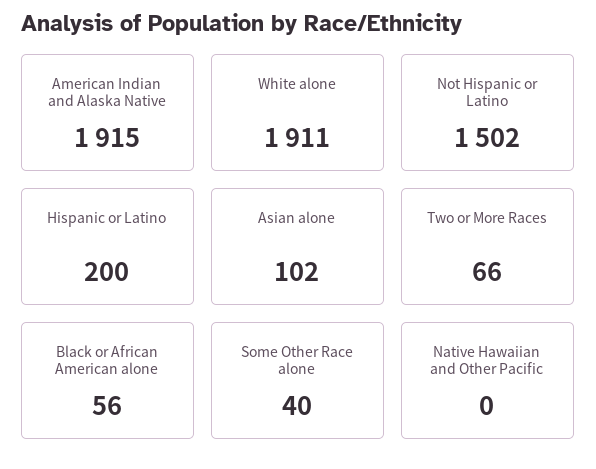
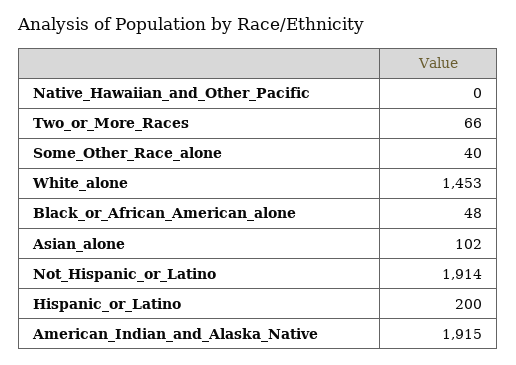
White alone: 1911 -> 1453
Not Hispanic or Latino: 1502 -> 1914
Black or African American alone: 56 -> 48

